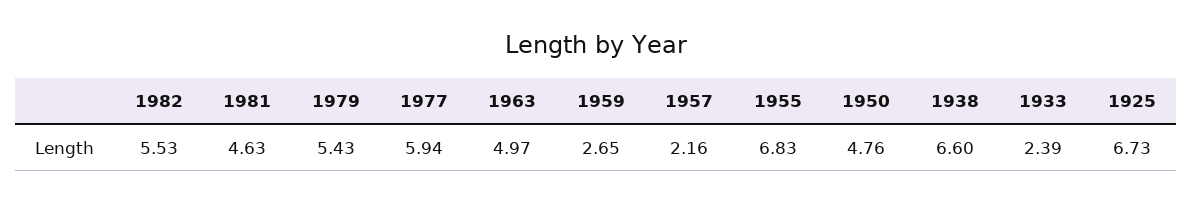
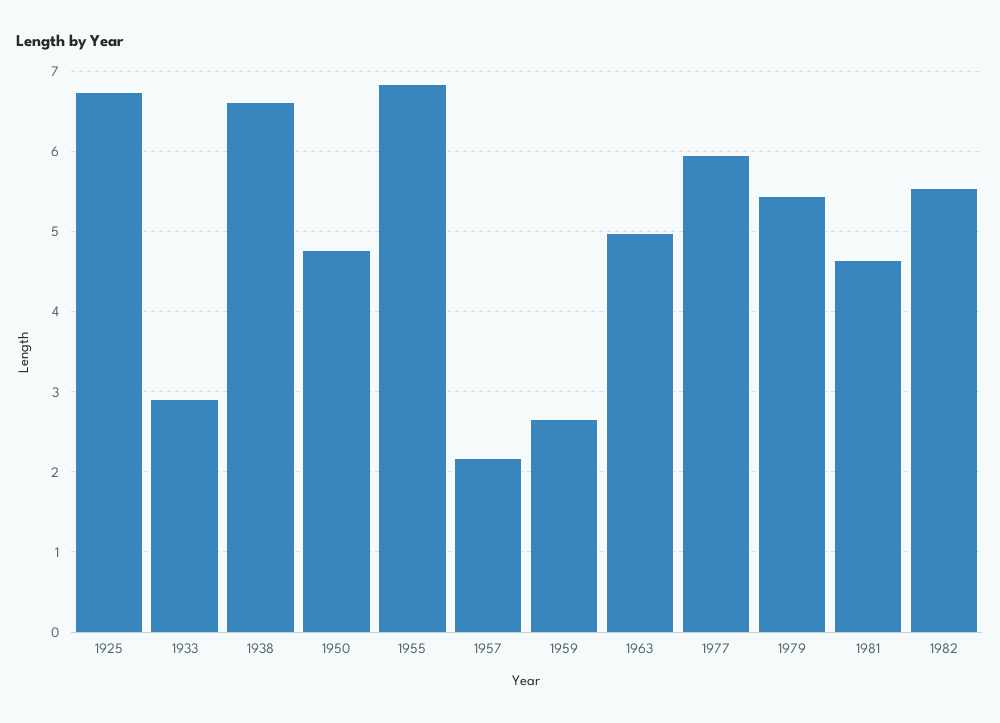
1933: 2.39 -> 2.9

